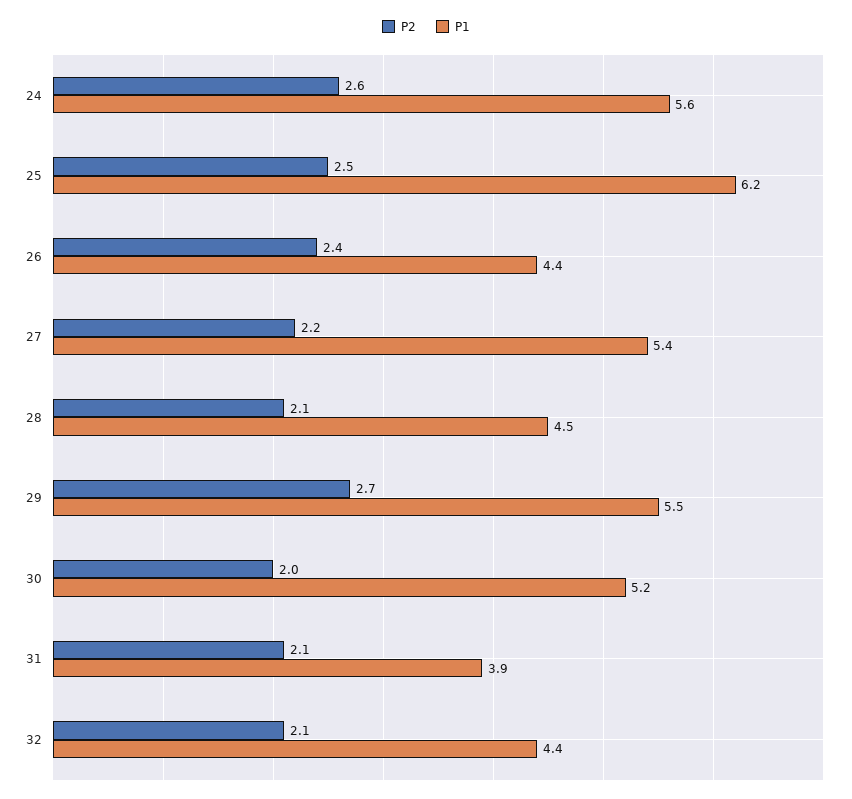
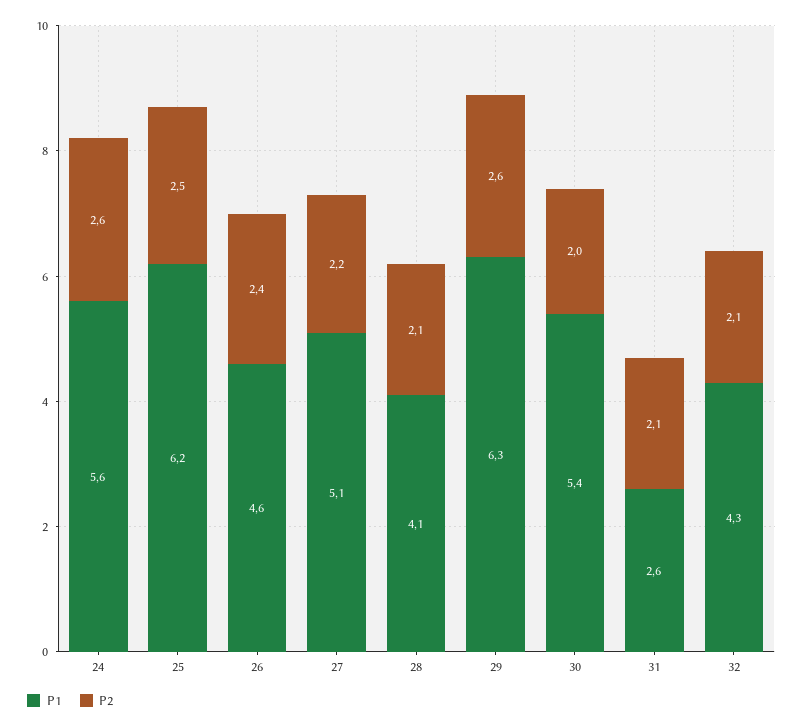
P1, 26: 4.4 -> 4.6
P1, 27: 5.4 -> 5.1
P1, 28: 4.5 -> 4.1
P2, 29: 2.7 -> 2.6
P1, 29: 5.5 -> 6.3
P1, 30: 5.2 -> 5.4
P1, 31: 3.9 -> 2.6
P1, 32: 4.4 -> 4.3

